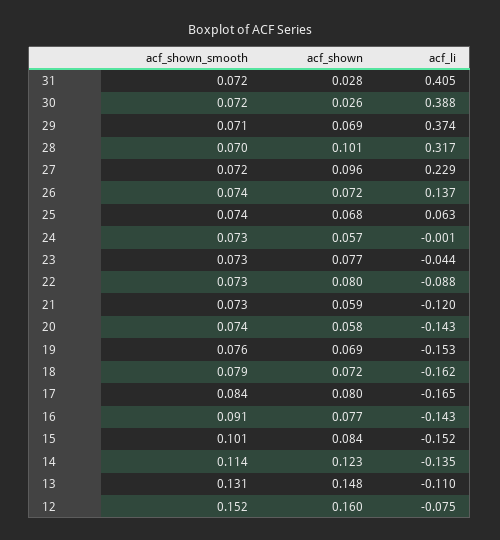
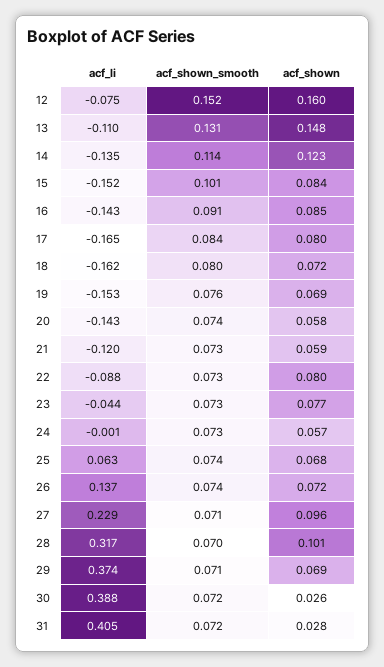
acf_shown_smooth, 27: 0.072 -> 0.071
acf_shown_smooth, 18: 0.079 -> 0.08
acf_shown, 16: 0.077 -> 0.085

